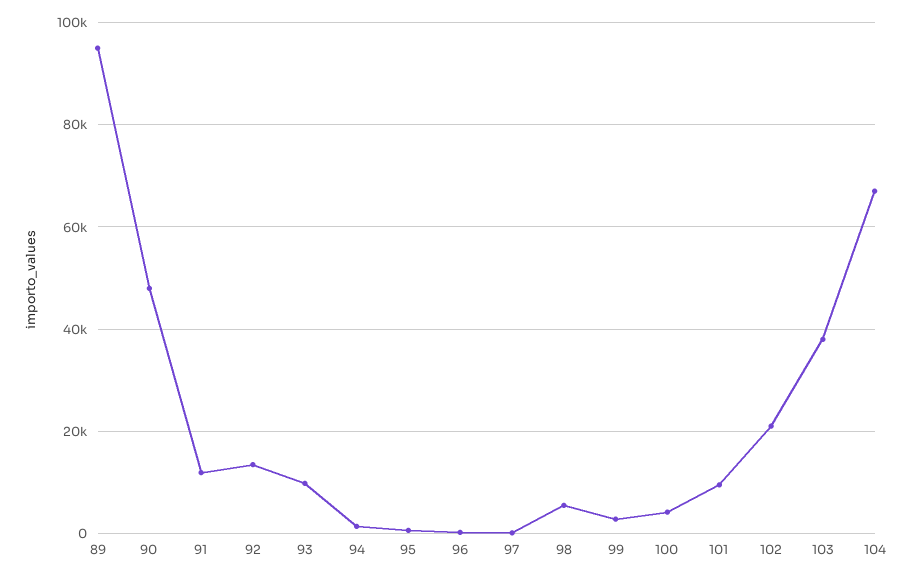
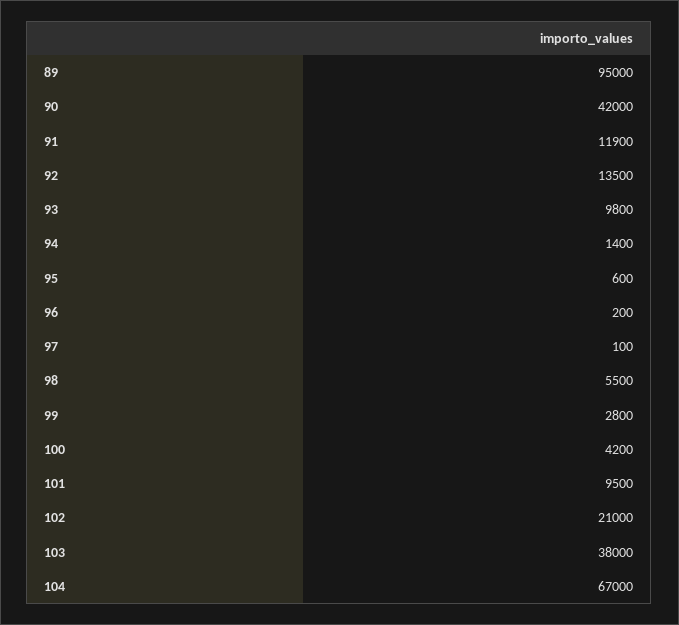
90: 48000 -> 42000

